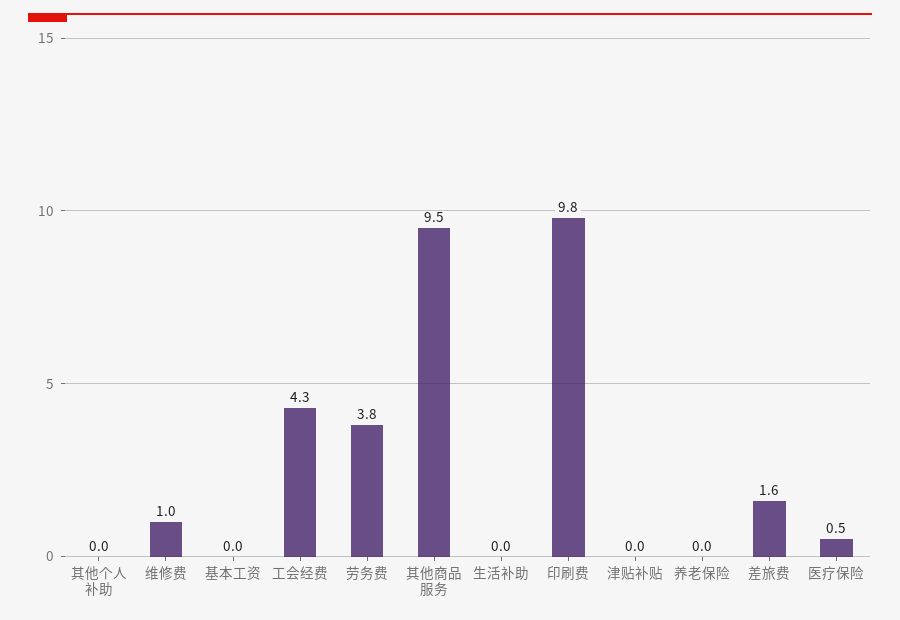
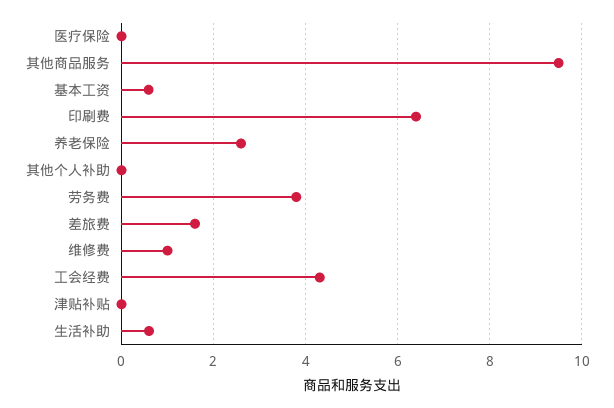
基本工资: 0 -> 0.6
生活补助: 0 -> 0.6
印刷费: 9.8 -> 6.4
养老保险: 0 -> 2.6
医疗保险: 0.5 -> 0

